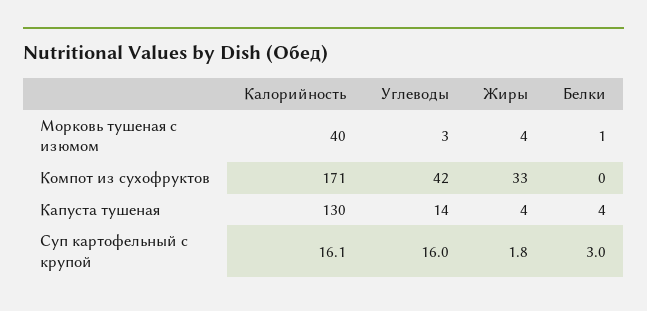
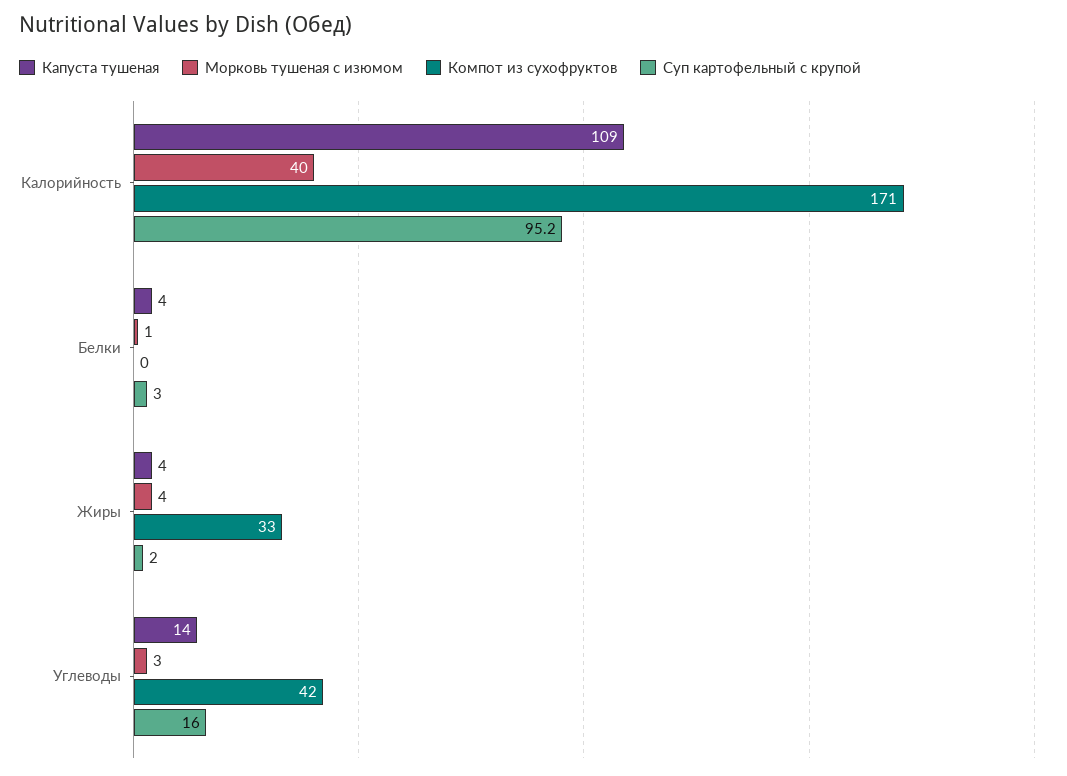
Капуста тушеная, Калорийность: 130 -> 109
Суп картофельный с крупой, Калорийность: 16.1 -> 95.2
Суп картофельный с крупой, Жиры: 1.8 -> 2

